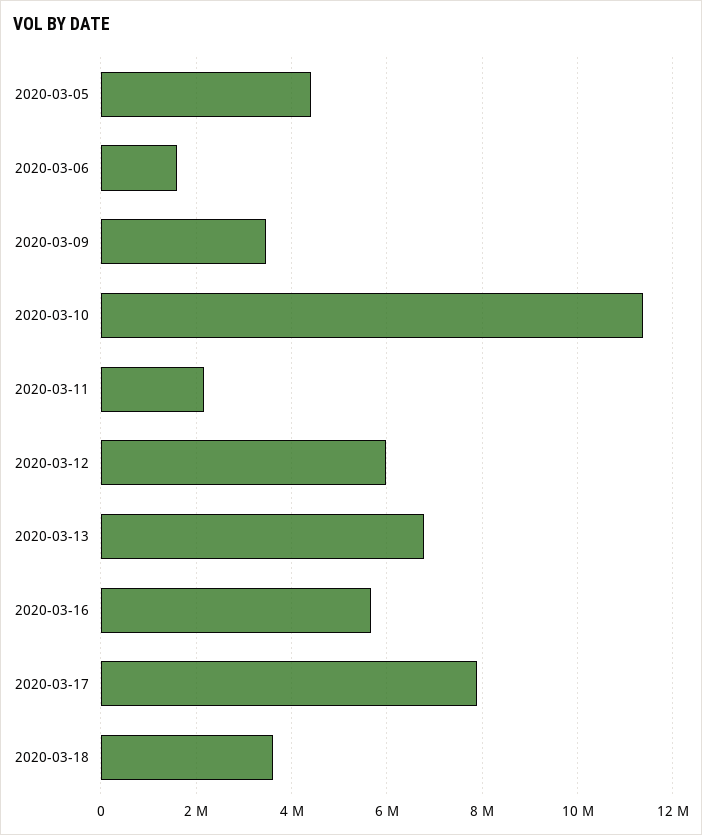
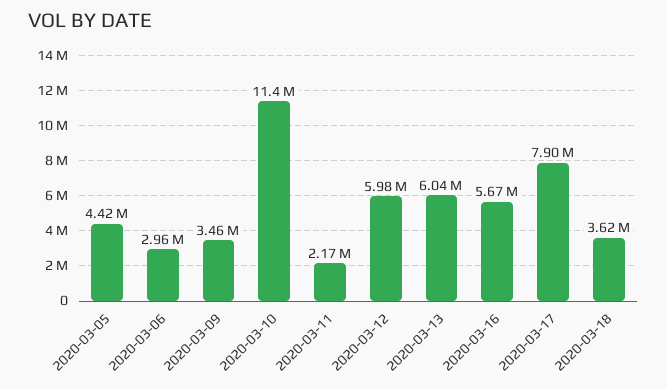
2020-03-06: 1600000 -> 2960000
2020-03-13: 6800000 -> 6040000

